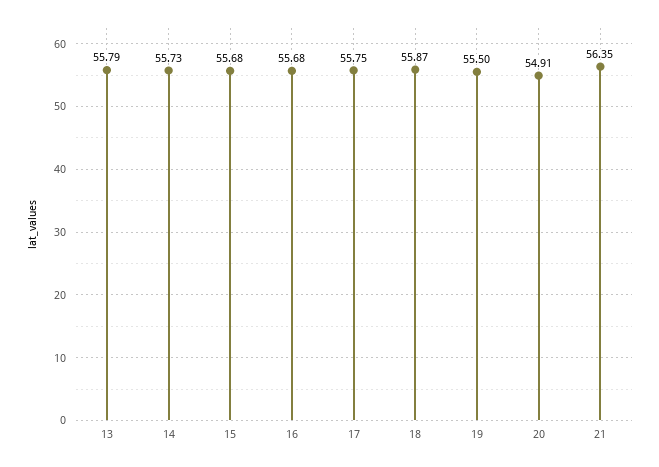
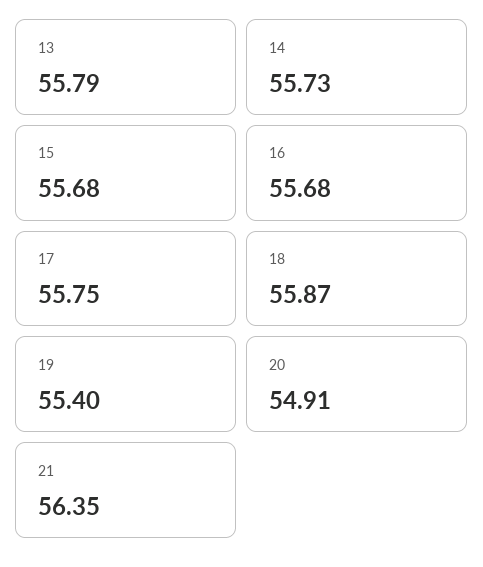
19: 55.5 -> 55.4

